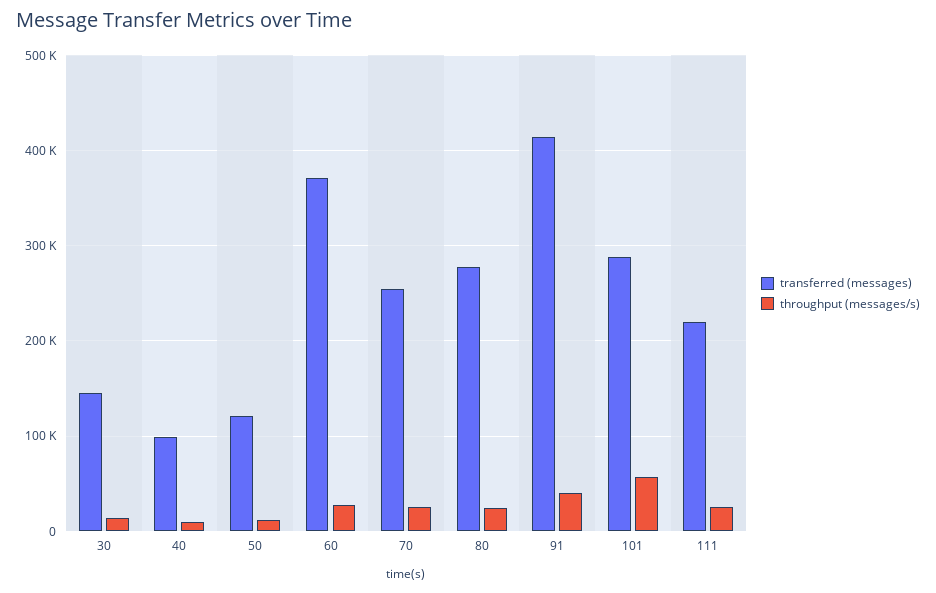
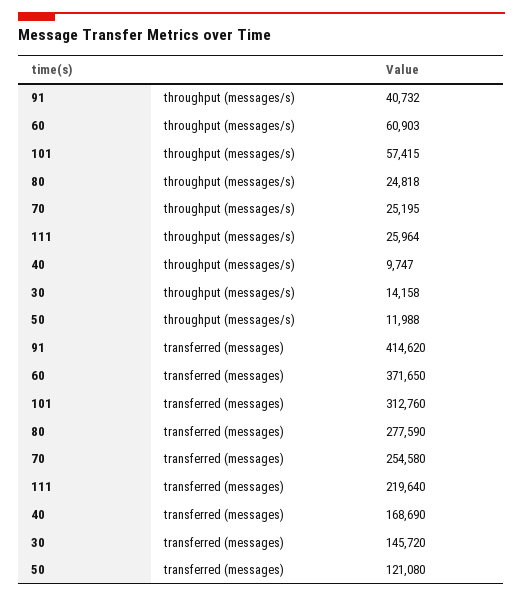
transferred (messages), 40: 100000 -> 168690
throughput (messages/s), 60: 30000 -> 60903
transferred (messages), 101: 290000 -> 312760

